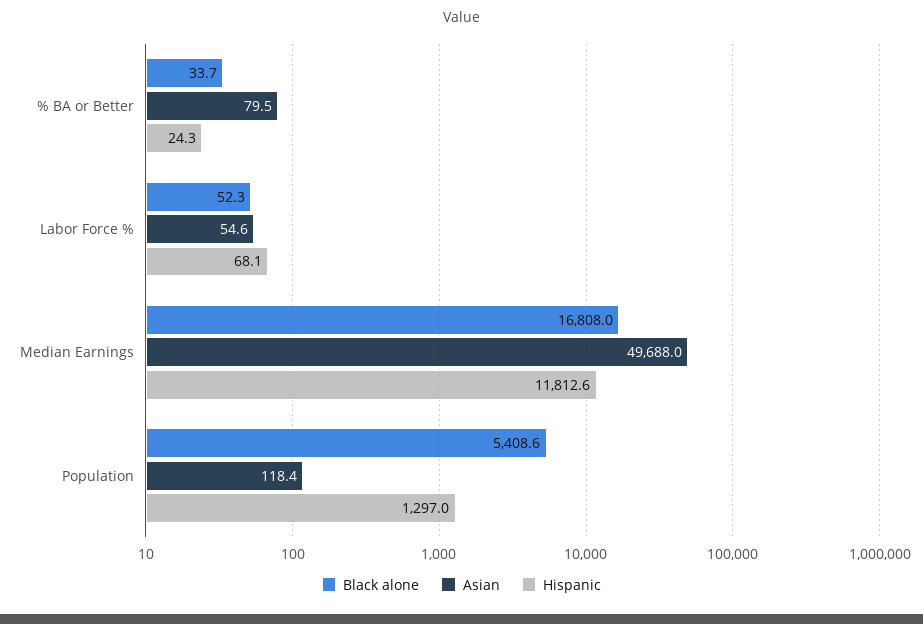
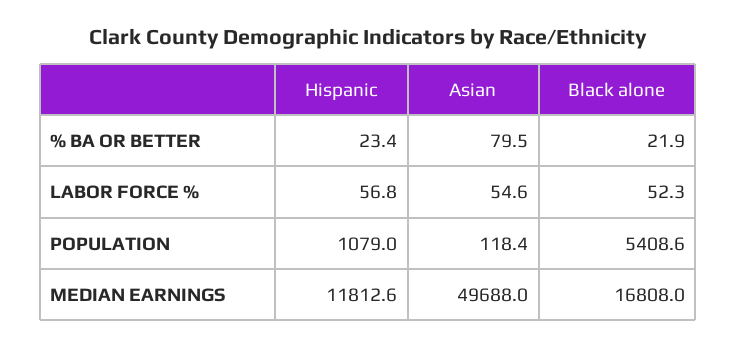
Black alone, % BA or Better: 33.7 -> 21.9
Hispanic, % BA or Better: 24.3 -> 23.4
Hispanic, Labor Force %: 68.1 -> 56.8
Hispanic, Population: 1297 -> 1079

